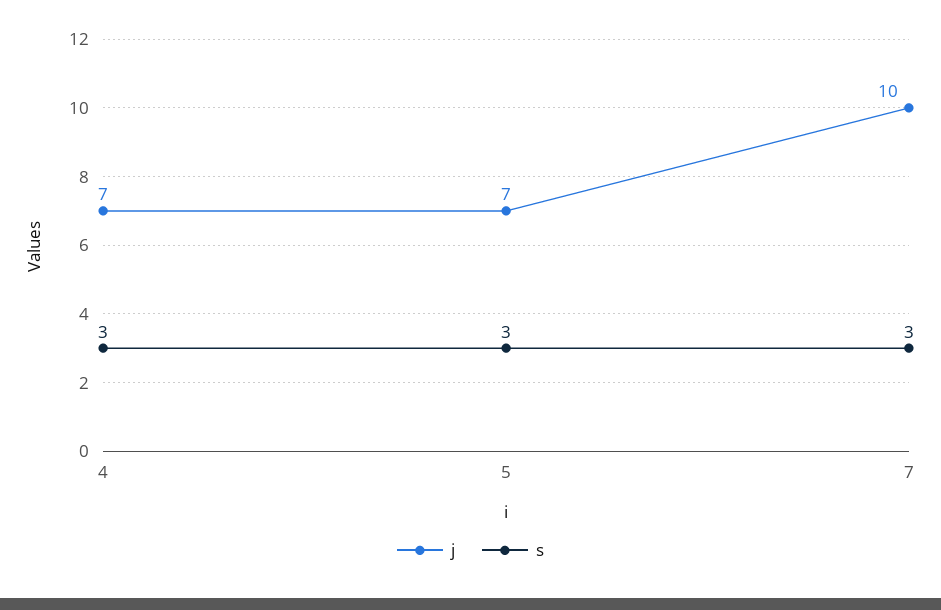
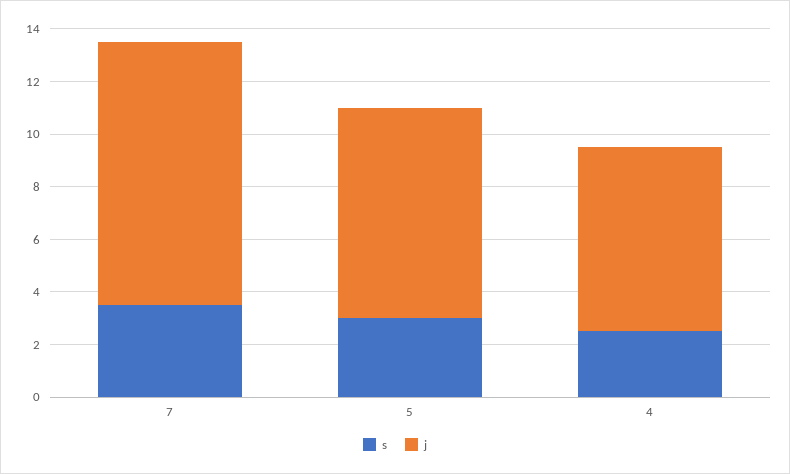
s, 4: 3 -> 2.5
j, 5: 7 -> 8
s, 7: 3 -> 3.5

